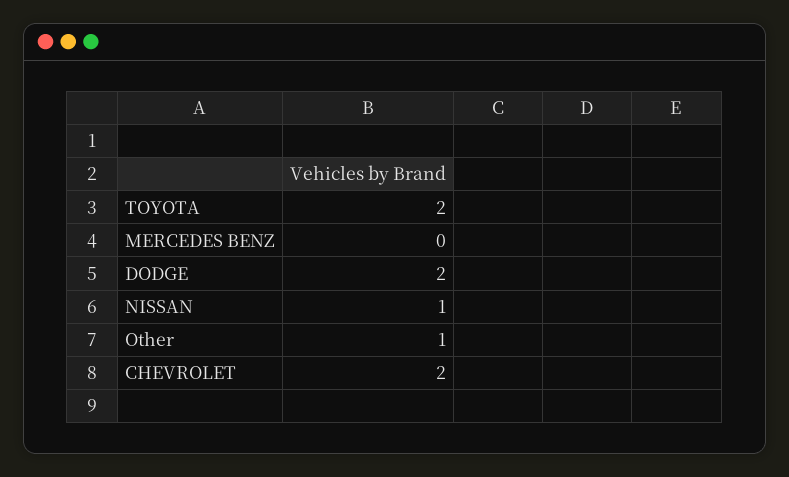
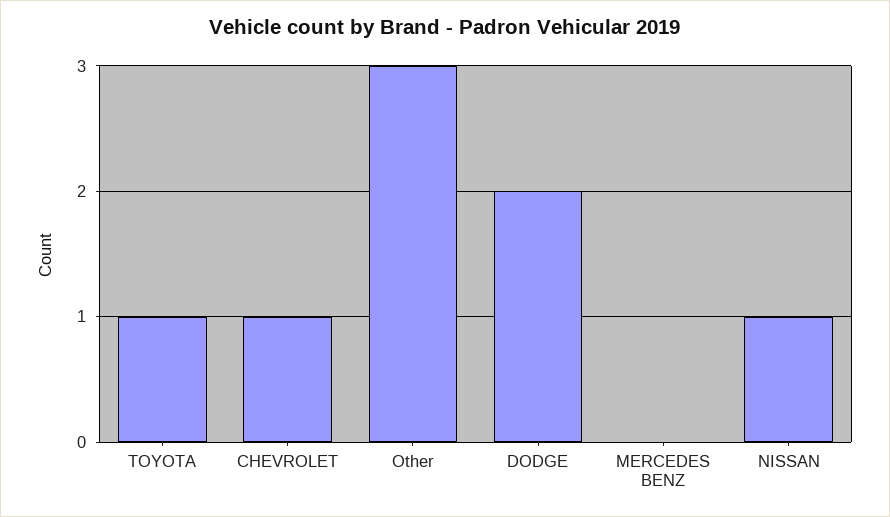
TOYOTA: 2 -> 1
Other: 1 -> 3
CHEVROLET: 2 -> 1

